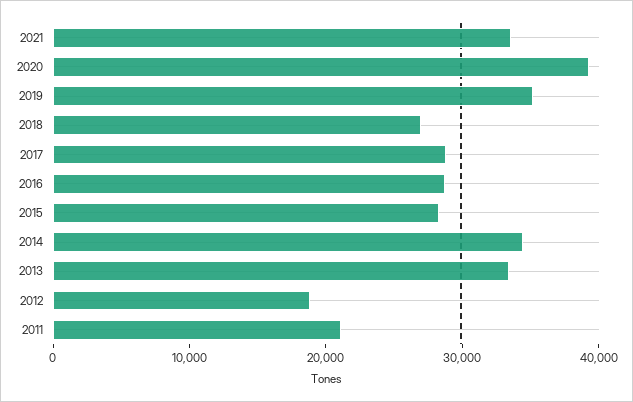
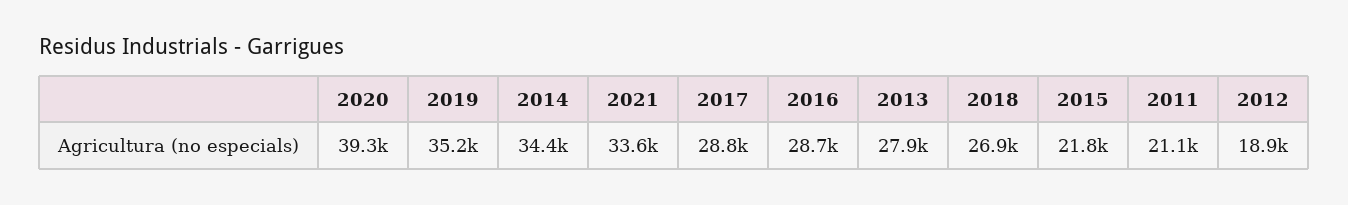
2015: 28000 -> 21800
2013: 34000 -> 27900

